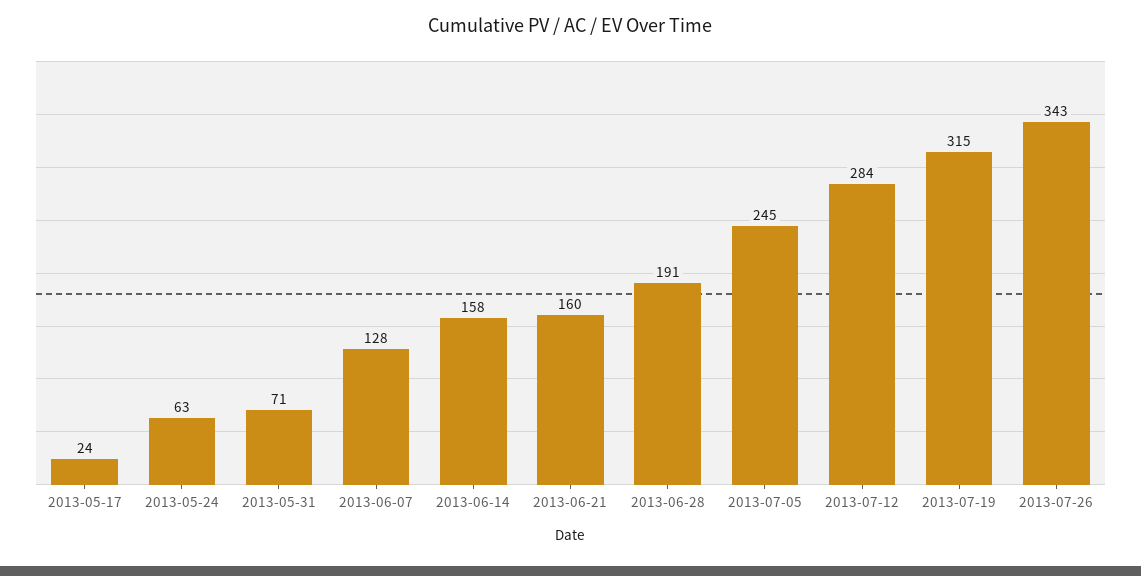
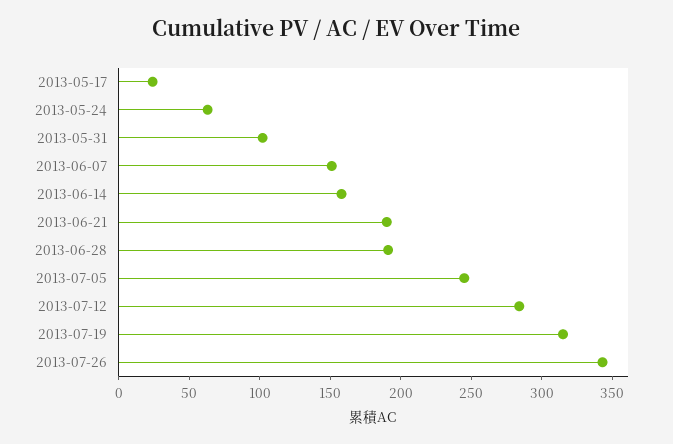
2013-05-31: 71 -> 100
2013-06-07: 128 -> 150
2013-06-21: 160 -> 190

